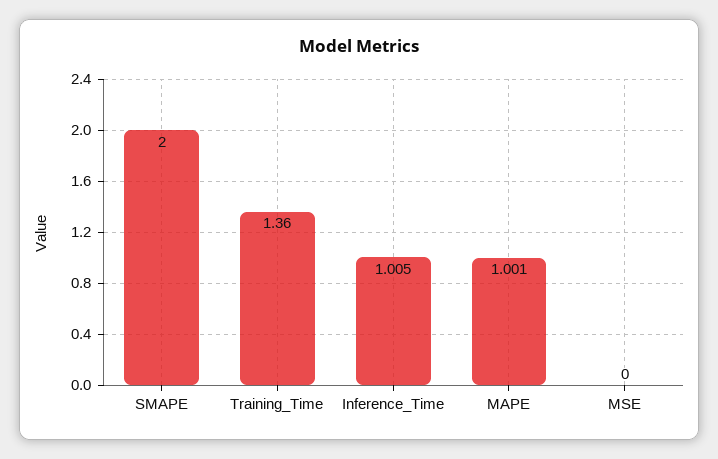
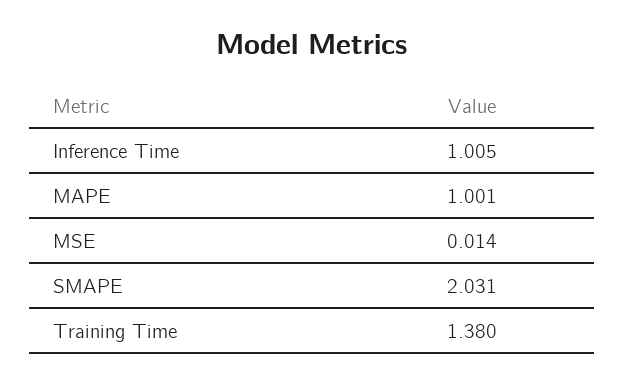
SMAPE: 2 -> 2.031
Training_Time: 1.36 -> 1.38
MSE: 0 -> 0.014

